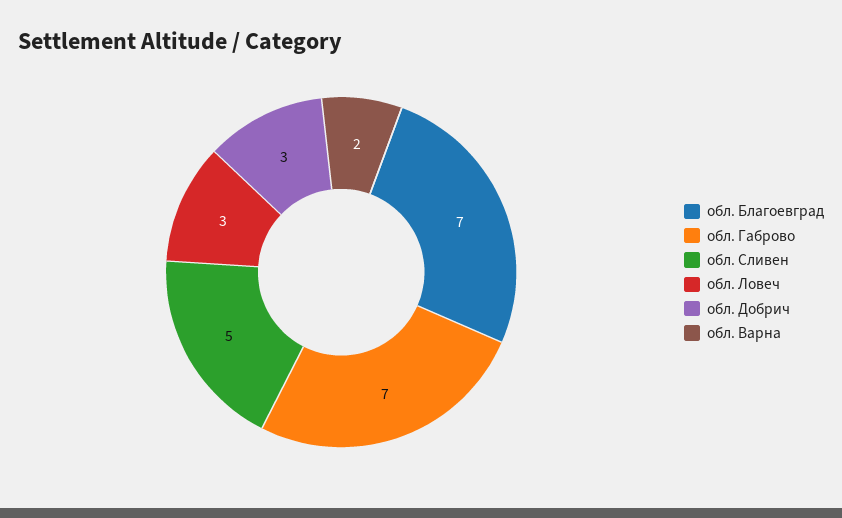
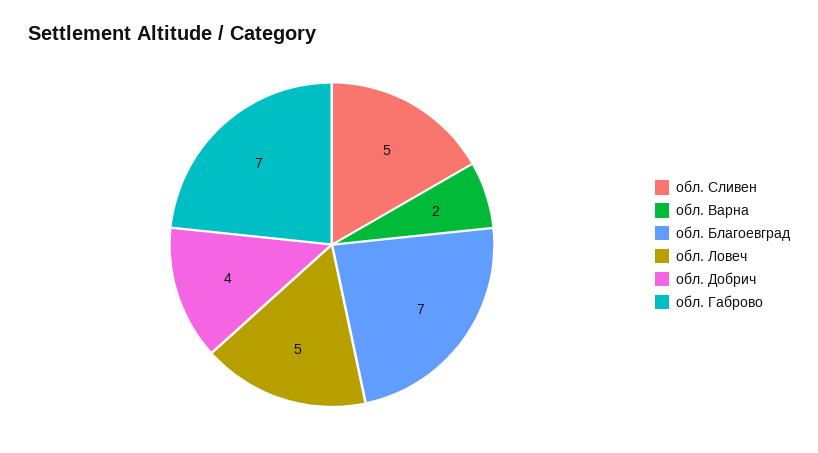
обл. Ловеч: 3 -> 5
обл. Добрич: 3 -> 4

